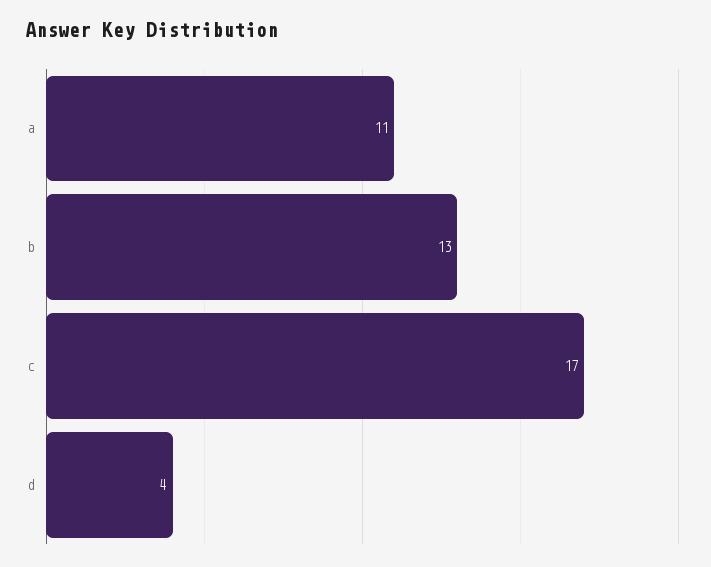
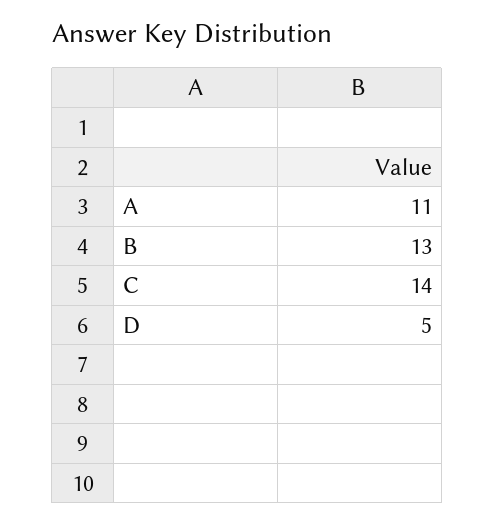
c: 17 -> 14
d: 4 -> 5

